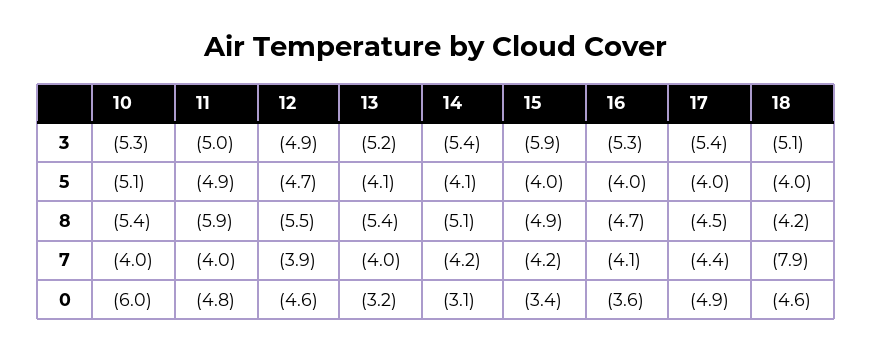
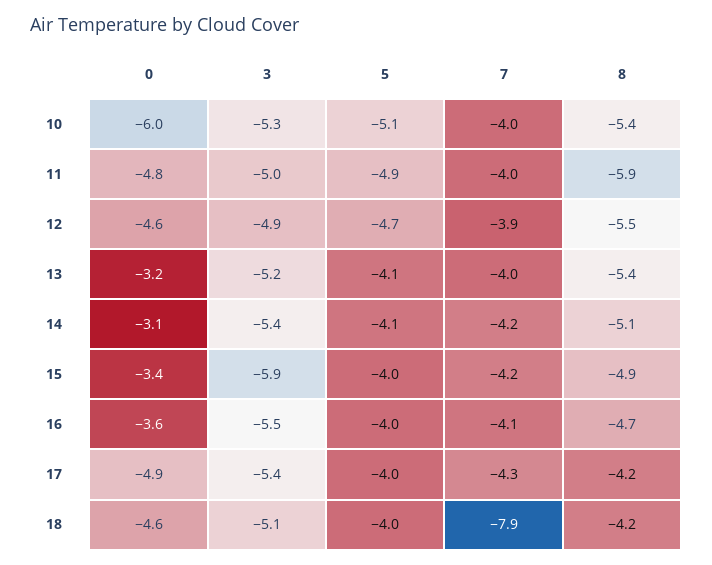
16, 3: -5.3 -> -5.5
17, 8: -4.5 -> -4.2
17, 7: -4.4 -> -4.3

